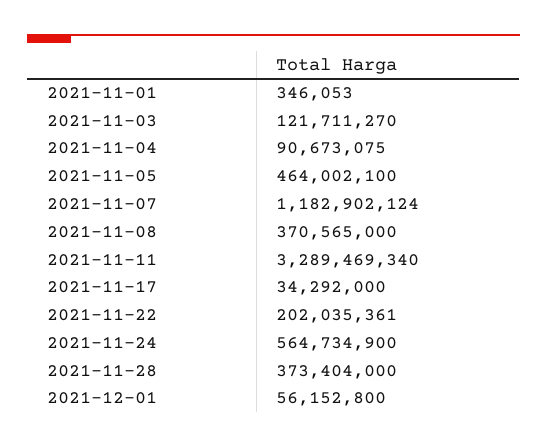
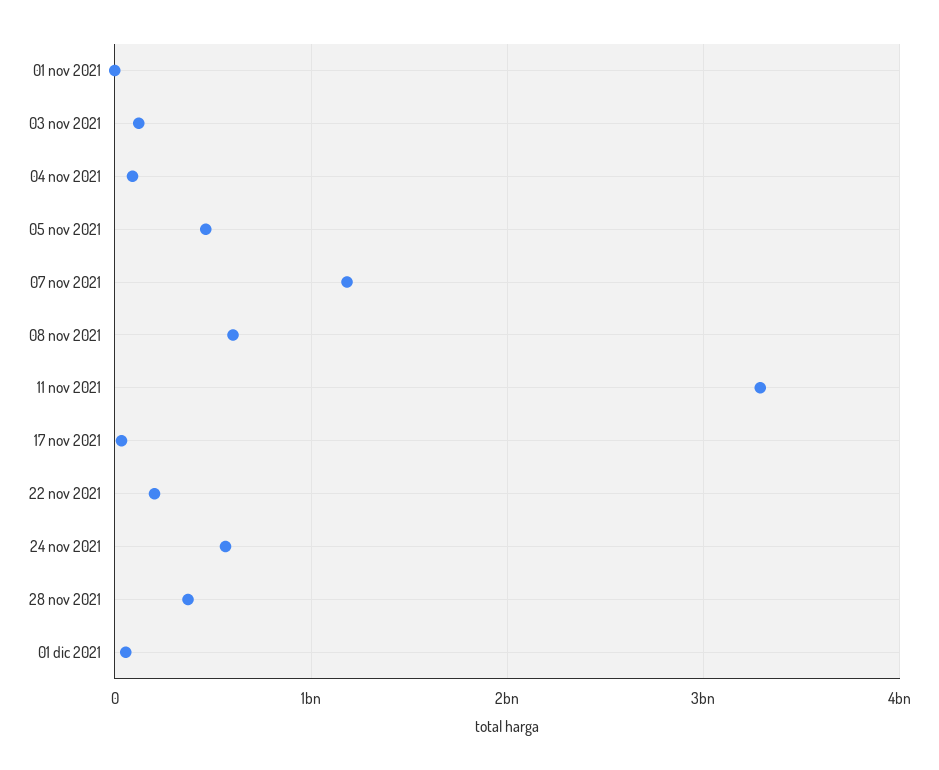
2021-11-08: 370565000 -> 600000000

